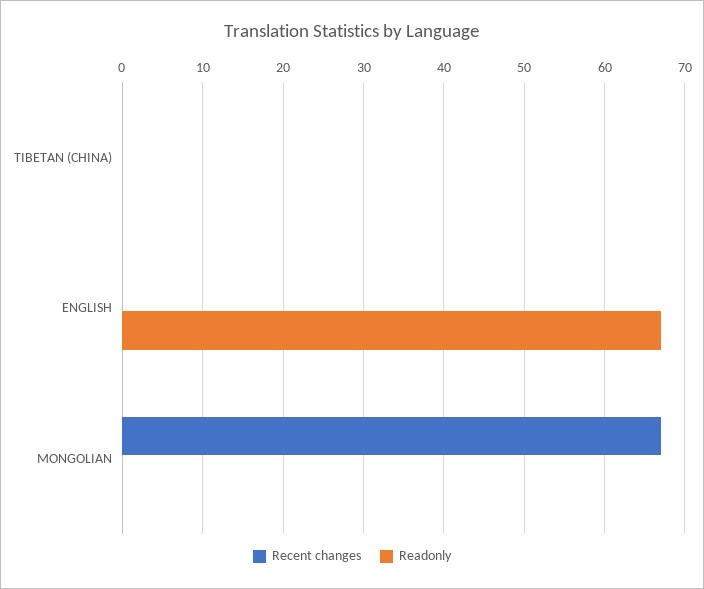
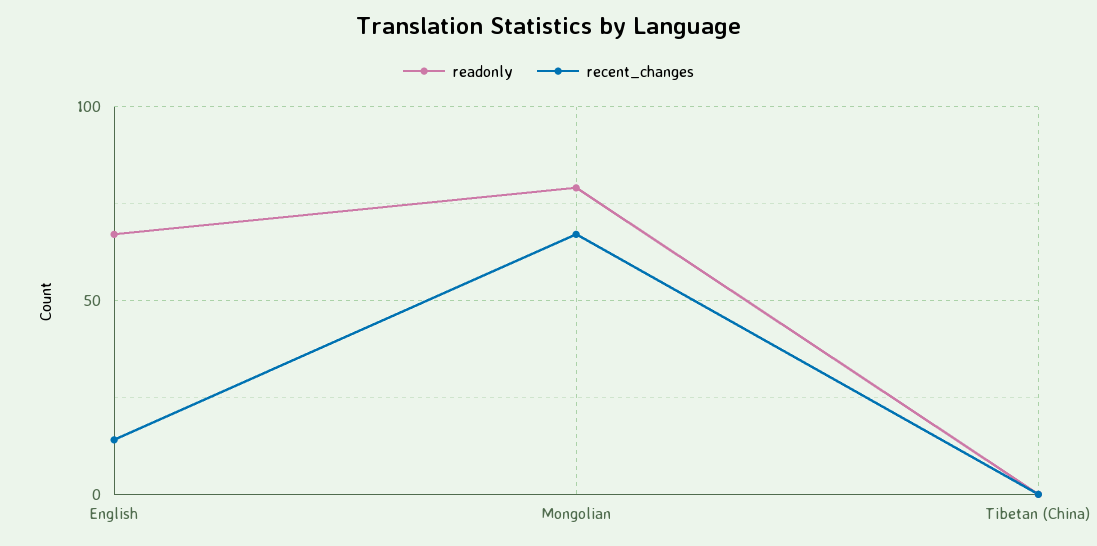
Recent changes, ENGLISH: 0 -> 15
Readonly, MONGOLIAN: 0 -> 80

